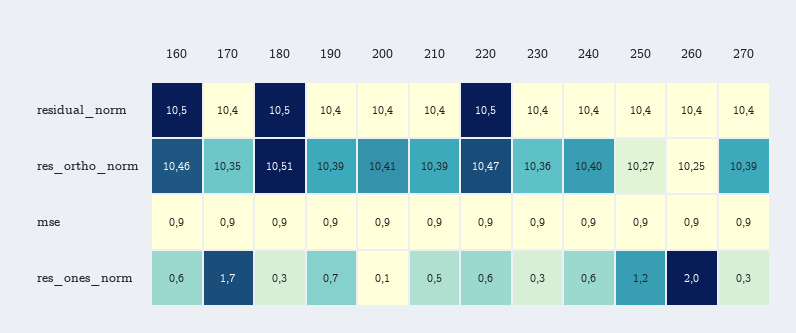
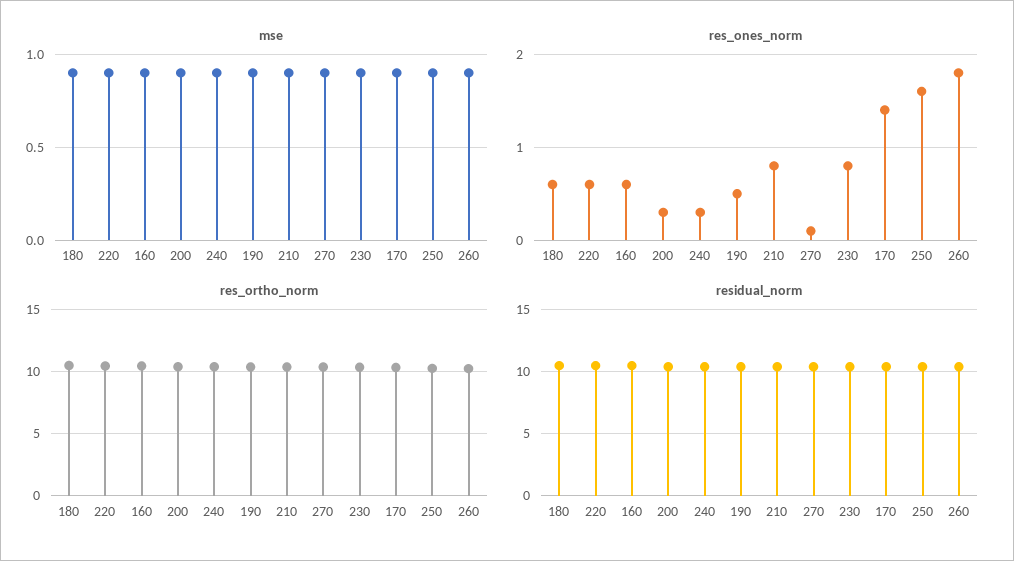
res_ones_norm, 170: 1.7 -> 1.4
res_ones_norm, 180: 0.3 -> 0.6
res_ones_norm, 190: 0.7 -> 0.5
res_ones_norm, 200: 0.1 -> 0.3
res_ones_norm, 210: 0.5 -> 0.8
res_ones_norm, 230: 0.3 -> 0.8
res_ones_norm, 240: 0.6 -> 0.3
res_ones_norm, 250: 1.2 -> 1.6
res_ones_norm, 260: 2 -> 1.8
res_ones_norm, 270: 0.3 -> 0.1

